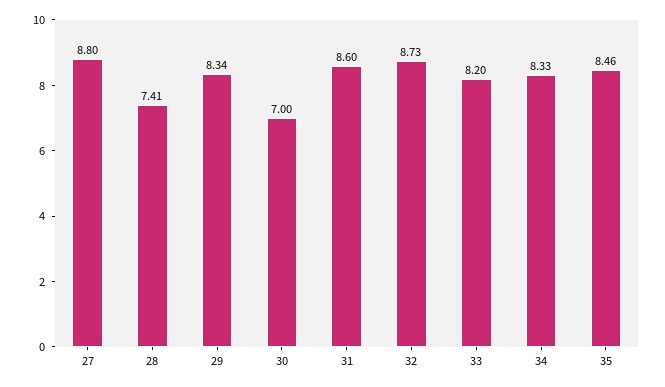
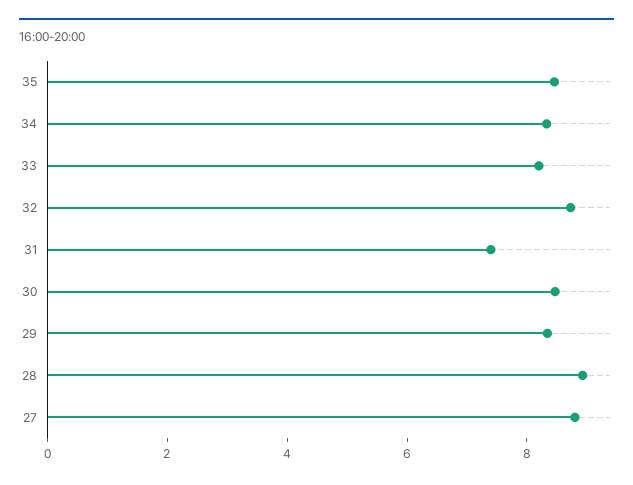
28: 7.41 -> 9
30: 7 -> 8.5
31: 8.6 -> 7.5

